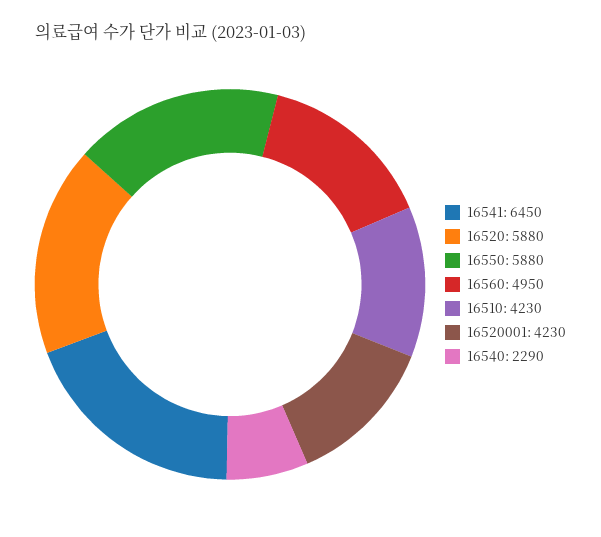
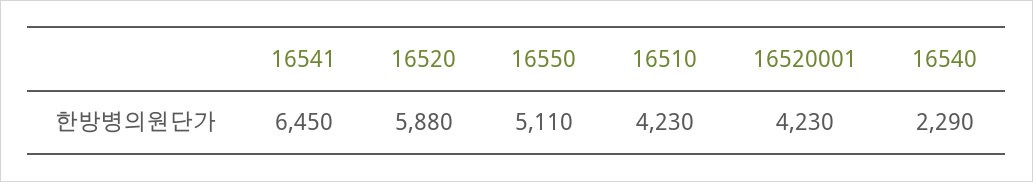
16550: 5880 -> 5110
16560: 4950 -> none

